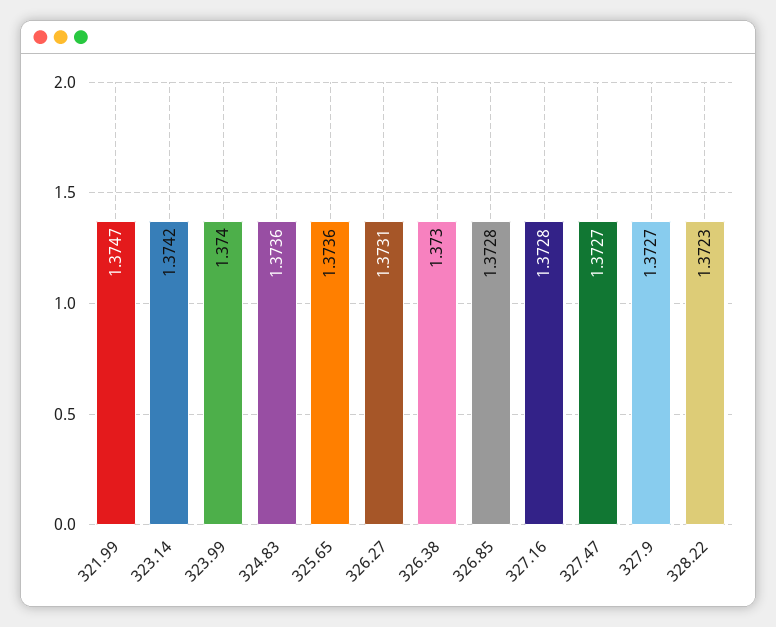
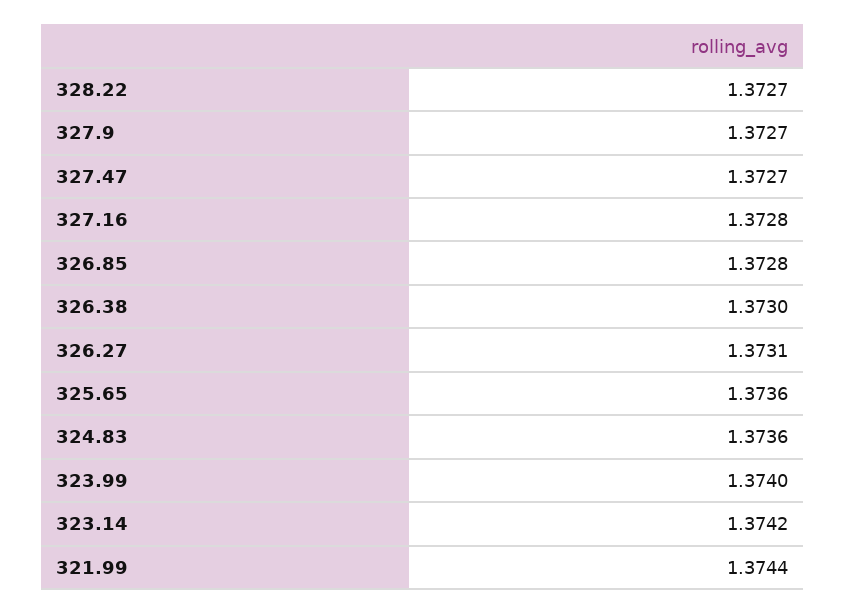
321.99: 1.3747 -> 1.3744
328.22: 1.3723 -> 1.3727

